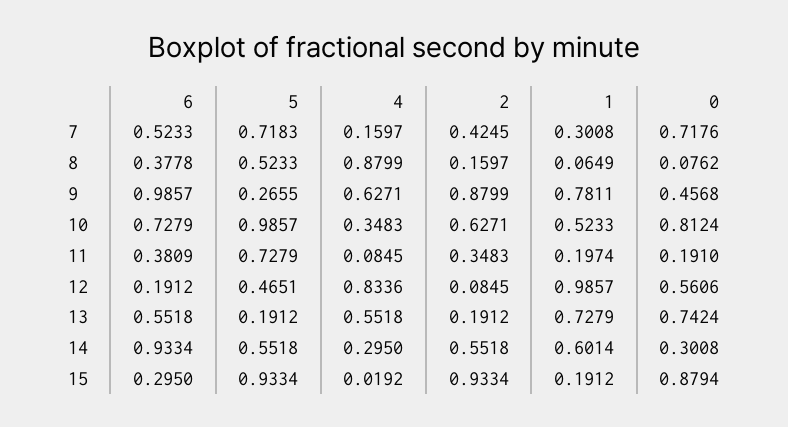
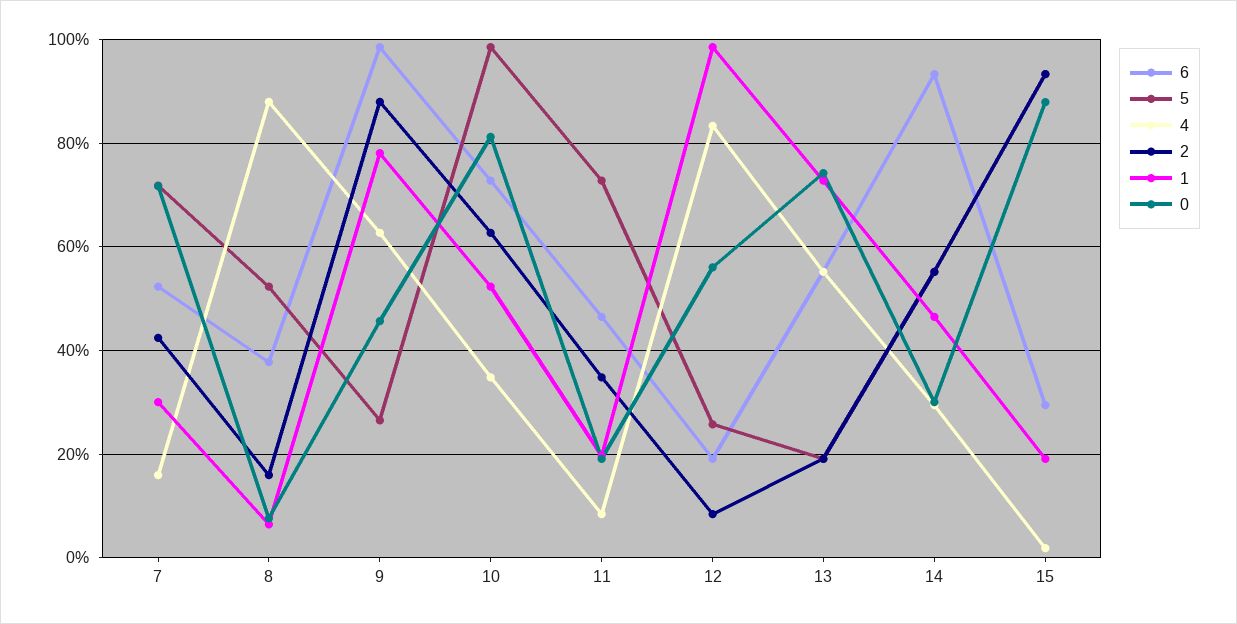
6, 11: 0.3809 -> 0.46
5, 12: 0.4651 -> 0.26
1, 14: 0.6014 -> 0.46

